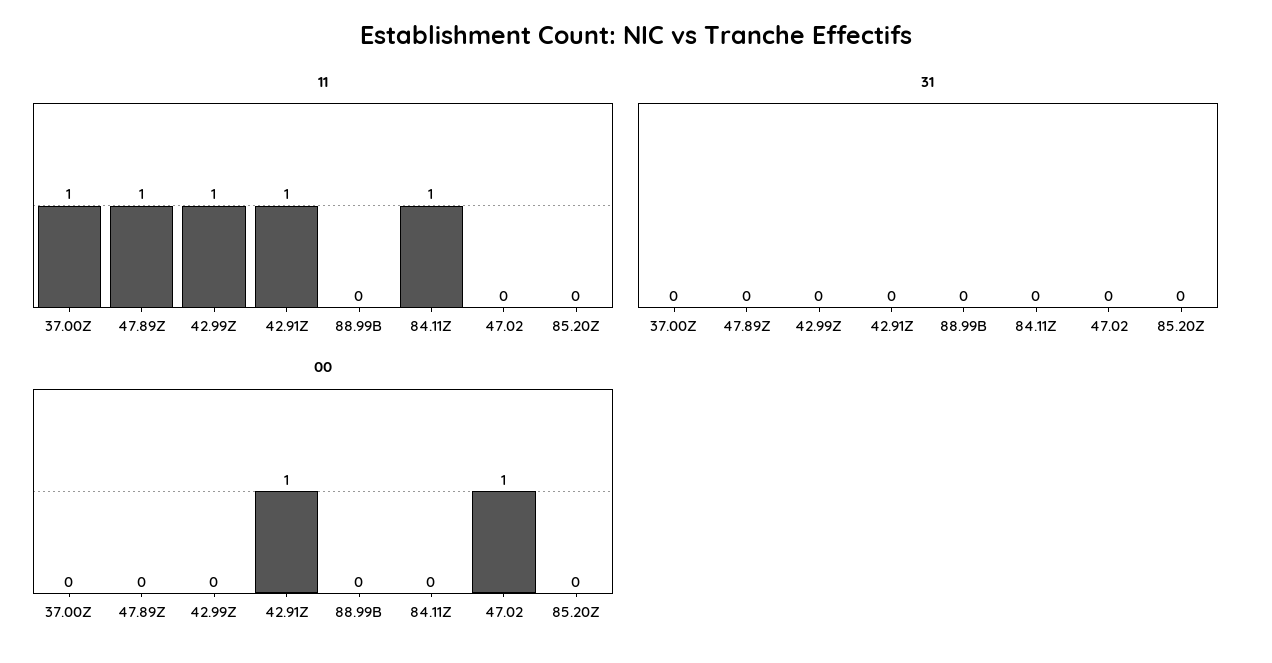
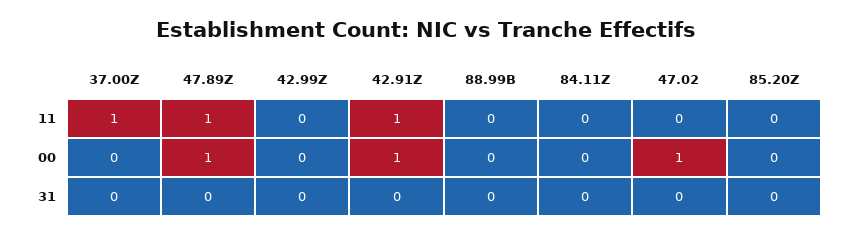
11, 42.99Z: 1 -> 0
11, 84.11Z: 1 -> 0
00, 47.89Z: 0 -> 1

